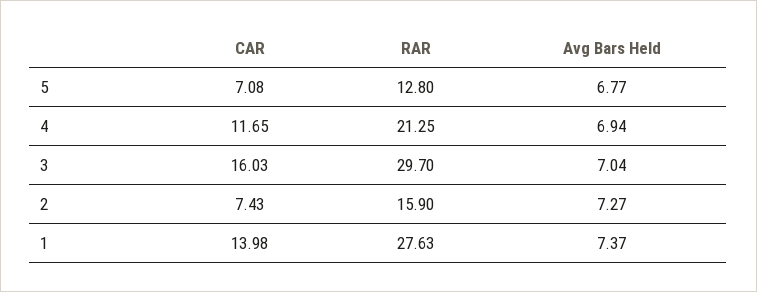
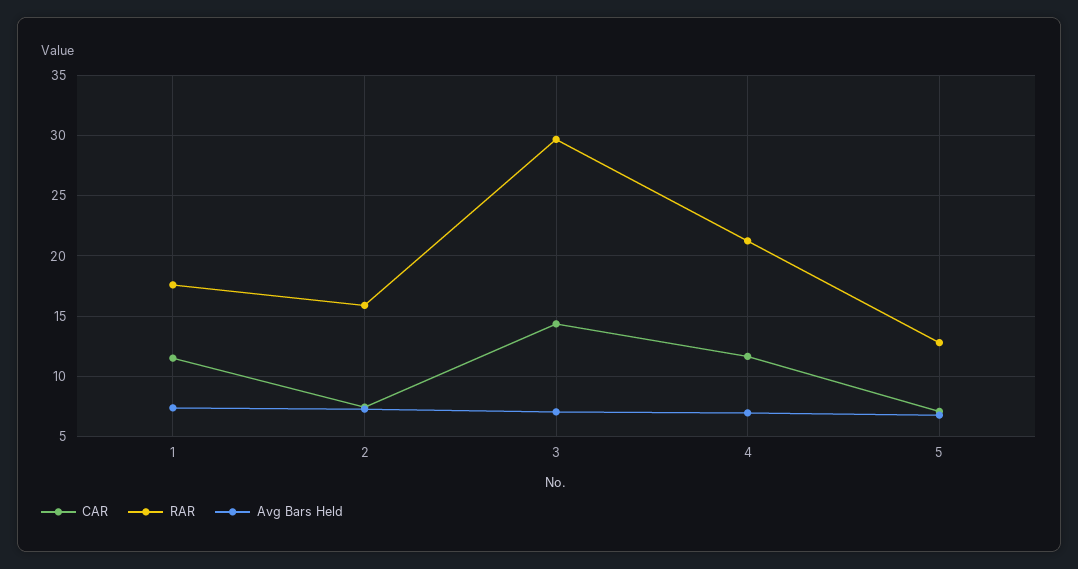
CAR, 3: 16.03 -> 14.5
CAR, 1: 13.98 -> 11.5
RAR, 1: 27.63 -> 17.5

